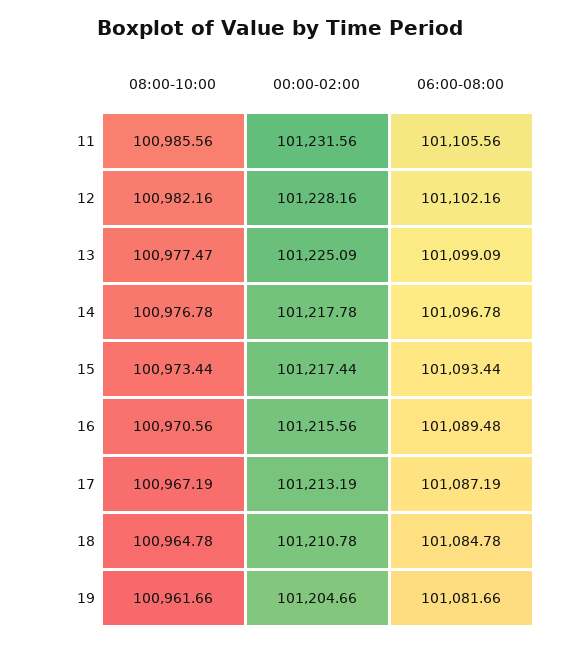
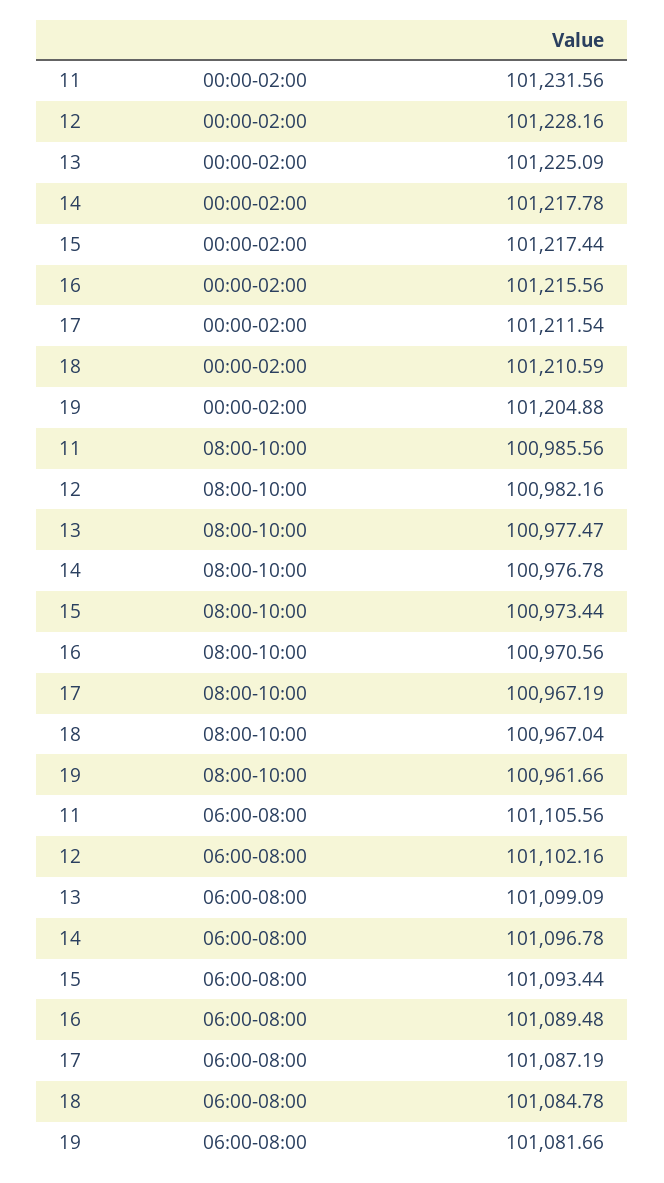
00:00-02:00, 17: 101213.19 -> 101211.54
08:00-10:00, 18: 100964.78 -> 100967.04
00:00-02:00, 18: 101210.78 -> 101210.59
00:00-02:00, 19: 101204.66 -> 101204.88

